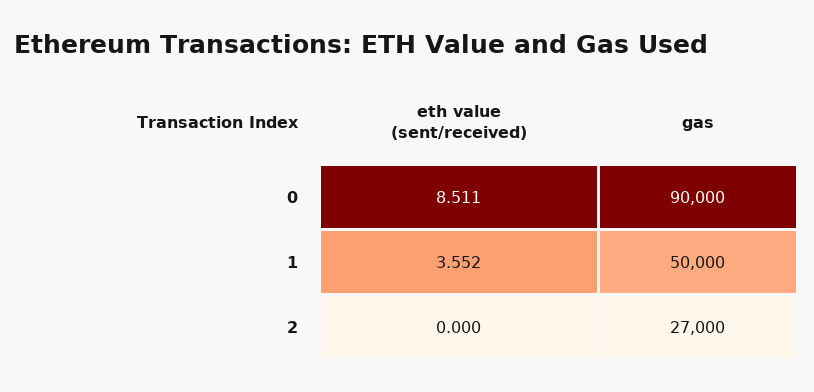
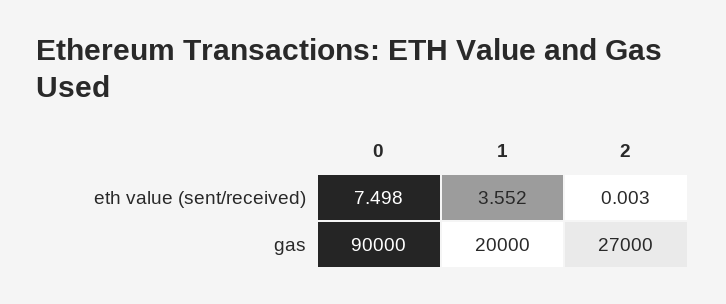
eth value (sent/received), 0: 8.511 -> 7.498
gas, 1: 50000 -> 20000
eth value (sent/received), 2: 0 -> 0.003

